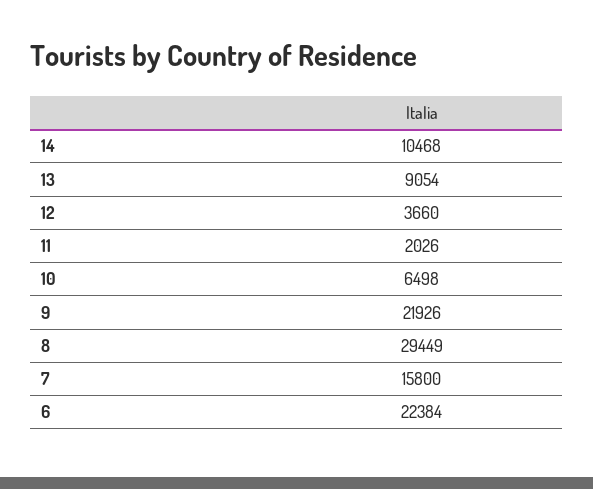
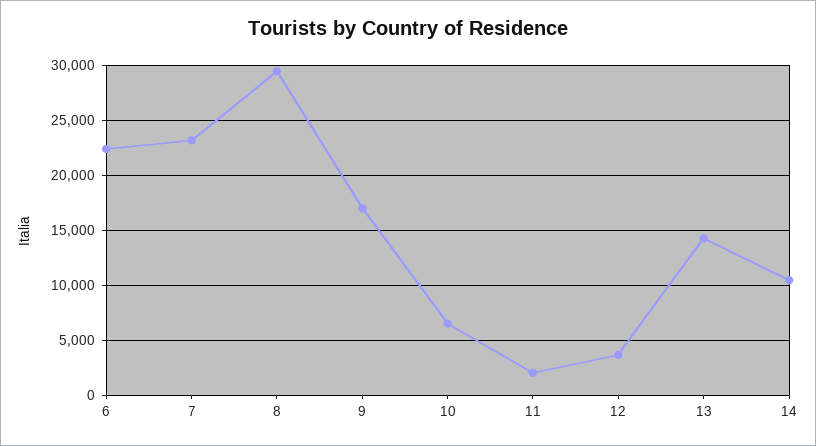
13: 9054 -> 14000
9: 21926 -> 17000
7: 15800 -> 23000

